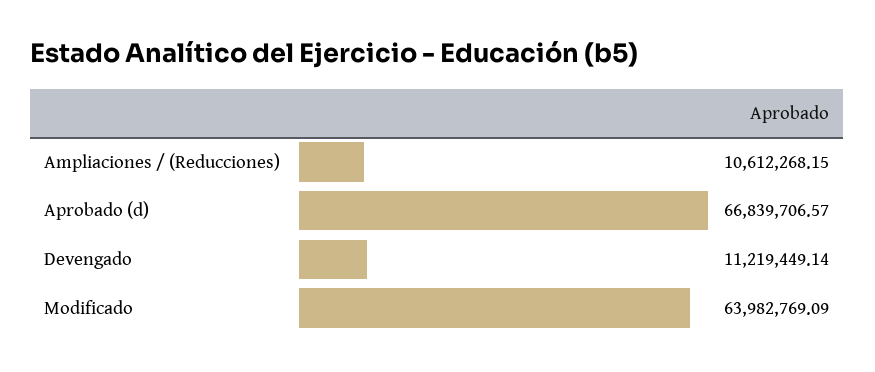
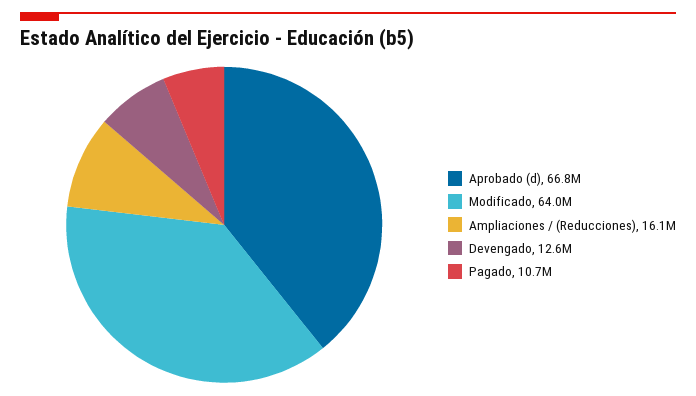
Ampliaciones / (Reducciones): 10612268.15 -> 16100000
Devengado: 11219449.14 -> 12600000
Pagado: none -> 10700000

